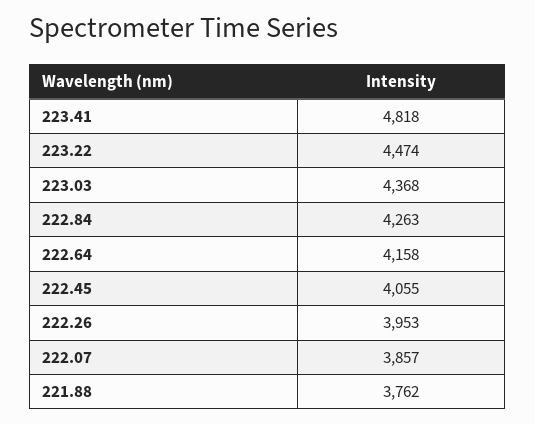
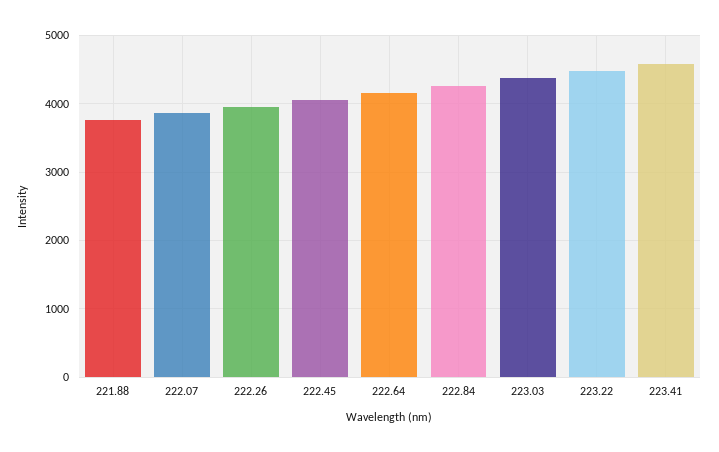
223.41: 4818 -> 4600

